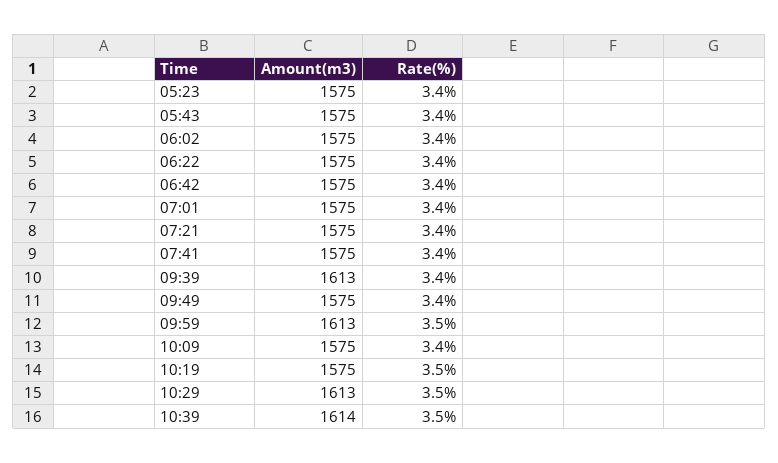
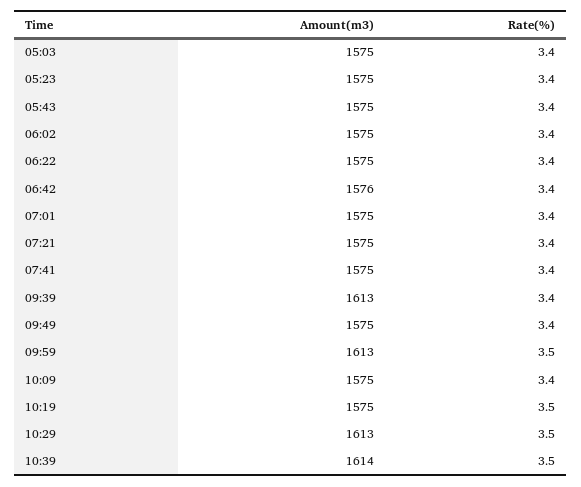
Amount(m3), 06:42: 1575 -> 1576
Amount(m3), 05:03: none -> 1575
Rate(%), 05:03: none -> 3.4

